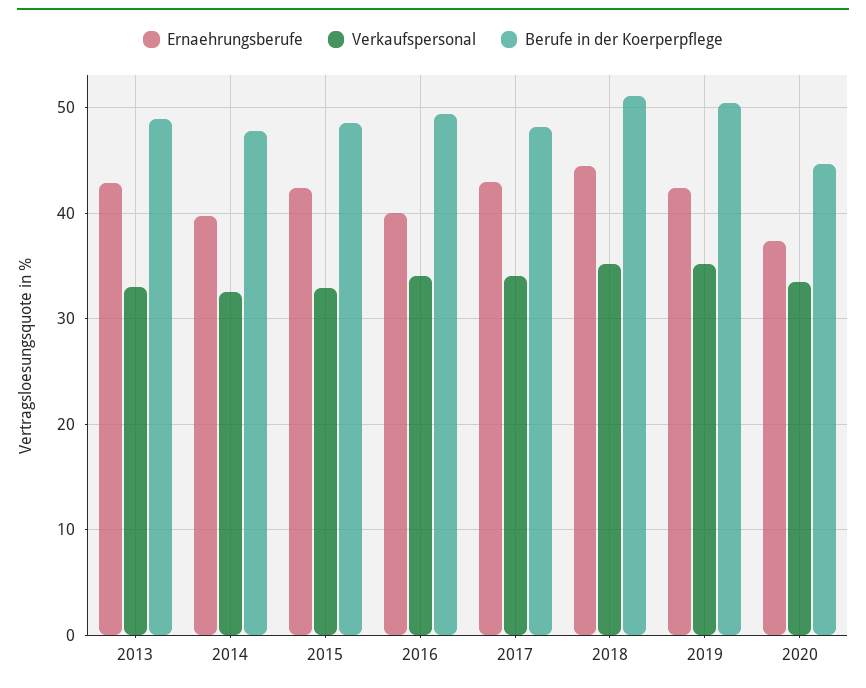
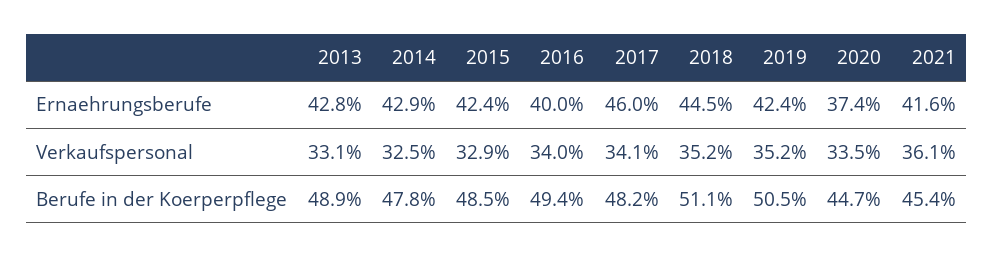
Ernaehrungsberufe, 2014: 40 -> 42.9
Ernaehrungsberufe, 2017: 43 -> 46
Ernaehrungsberufe, 2021: none -> 41.6
Verkaufspersonal, 2021: none -> 36.1
Berufe in der Koerperpflege, 2021: none -> 45.4

